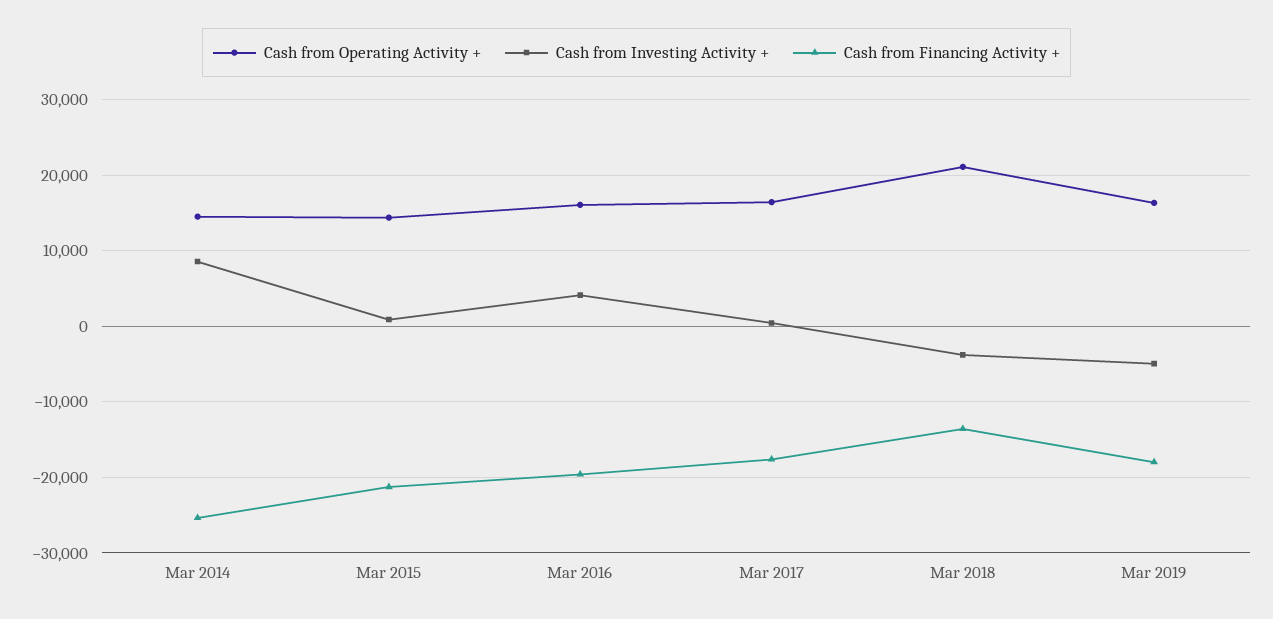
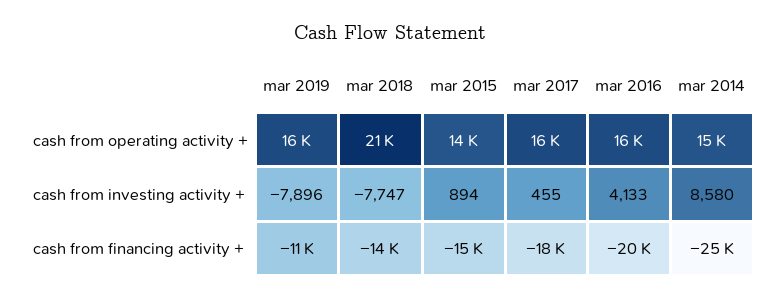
Cash from Financing Activity +, Mar 2015: -21000 -> -15000
Cash from Investing Activity +, Mar 2018: -4000 -> -7747
Cash from Investing Activity +, Mar 2019: -5000 -> -7896
Cash from Financing Activity +, Mar 2019: -18000 -> -11000

